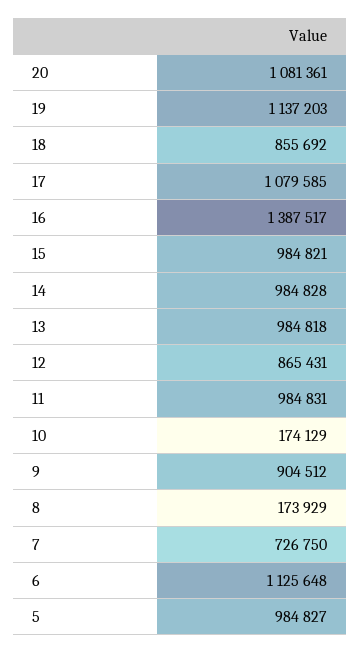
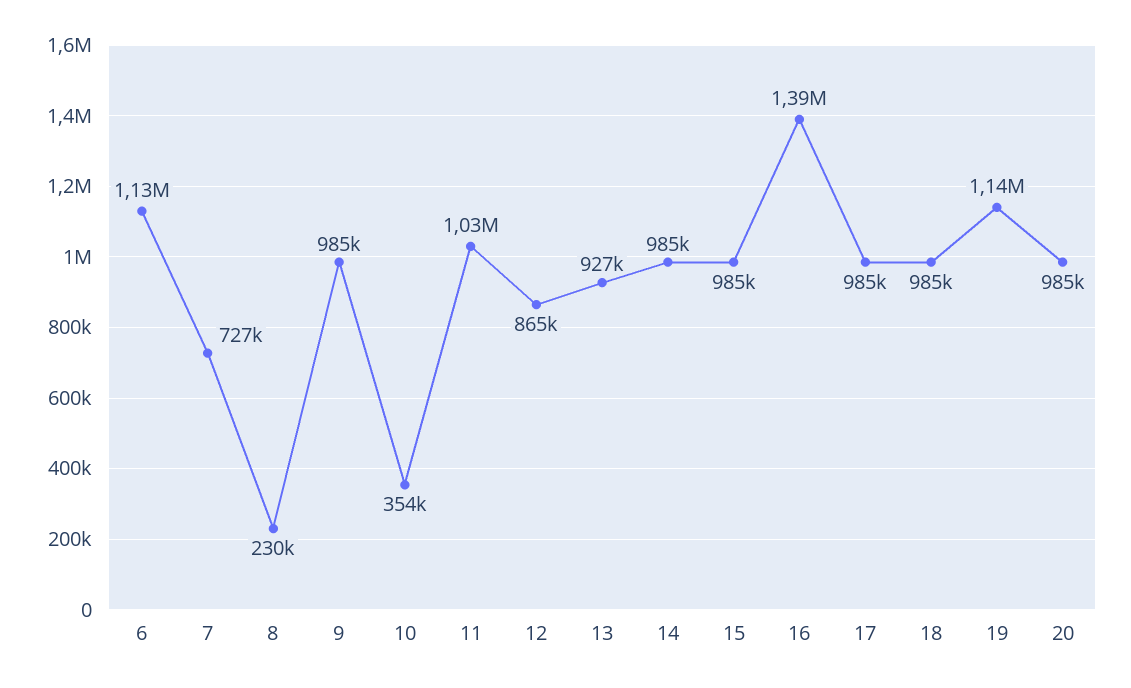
20: 1081361 -> 985000
18: 855692 -> 985000
17: 1079585 -> 985000
13: 984818 -> 927000
11: 984831 -> 1030000
10: 174129 -> 354000
9: 904512 -> 985000
8: 173929 -> 230000
5: 984827 -> none

